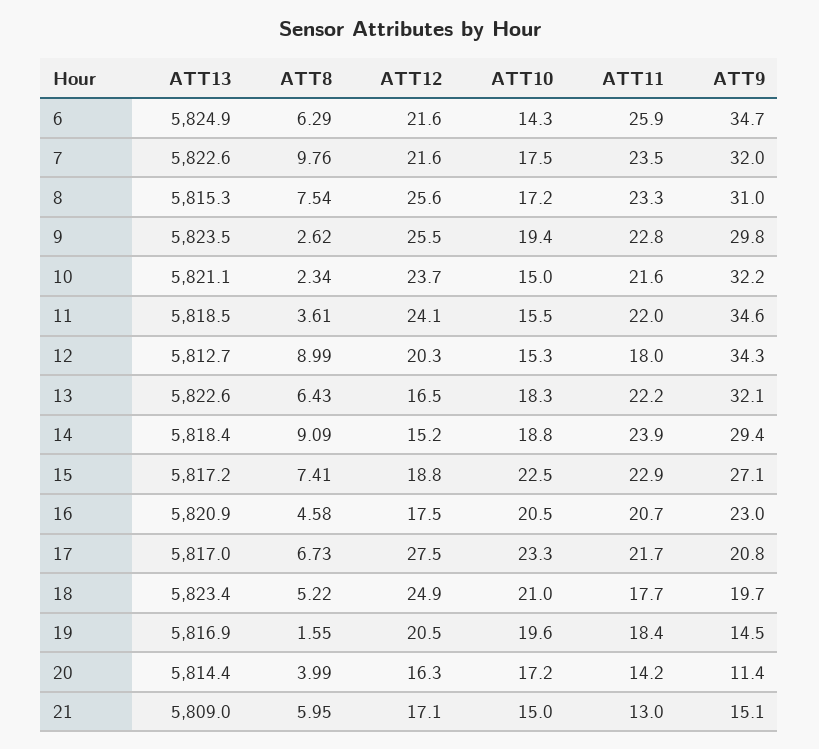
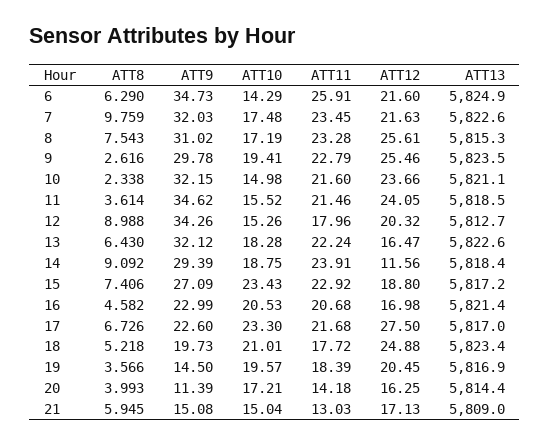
ATT11, 11: 22 -> 21.46
ATT12, 14: 15.2 -> 11.56
ATT10, 15: 22.5 -> 23.43
ATT13, 16: 5820.9 -> 5821.4
ATT12, 16: 17.5 -> 16.98
ATT9, 17: 20.8 -> 22.6
ATT8, 19: 1.55 -> 3.566

